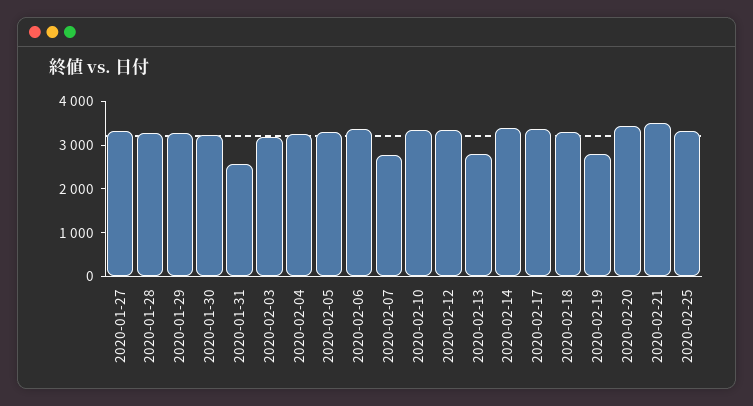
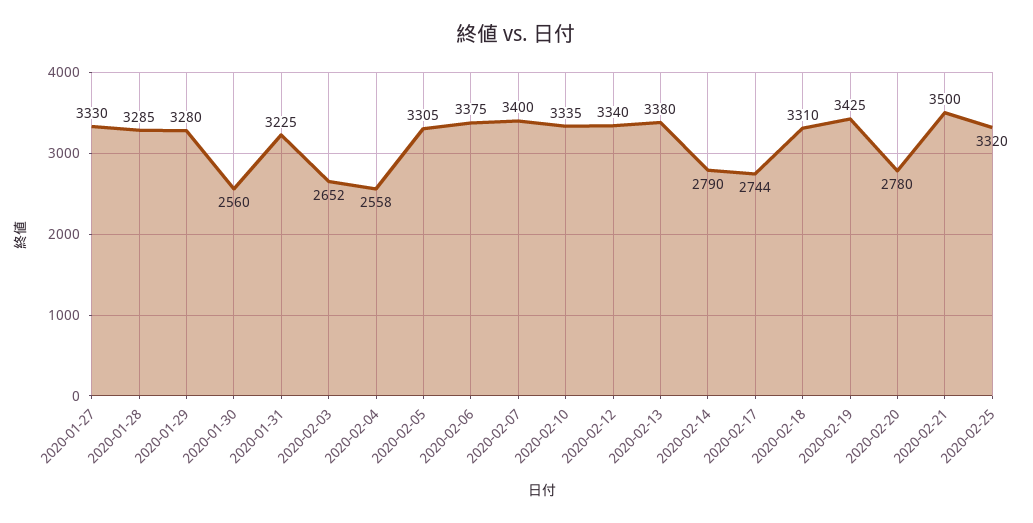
2020-01-30: 3200 -> 2560
2020-01-31: 2600 -> 3225
2020-02-03: 3200 -> 2652
2020-02-04: 3200 -> 2558
2020-02-07: 2800 -> 3400
2020-02-13: 2800 -> 3380
2020-02-14: 3400 -> 2790
2020-02-17: 3400 -> 2744
2020-02-19: 2800 -> 3425
2020-02-20: 3400 -> 2780

